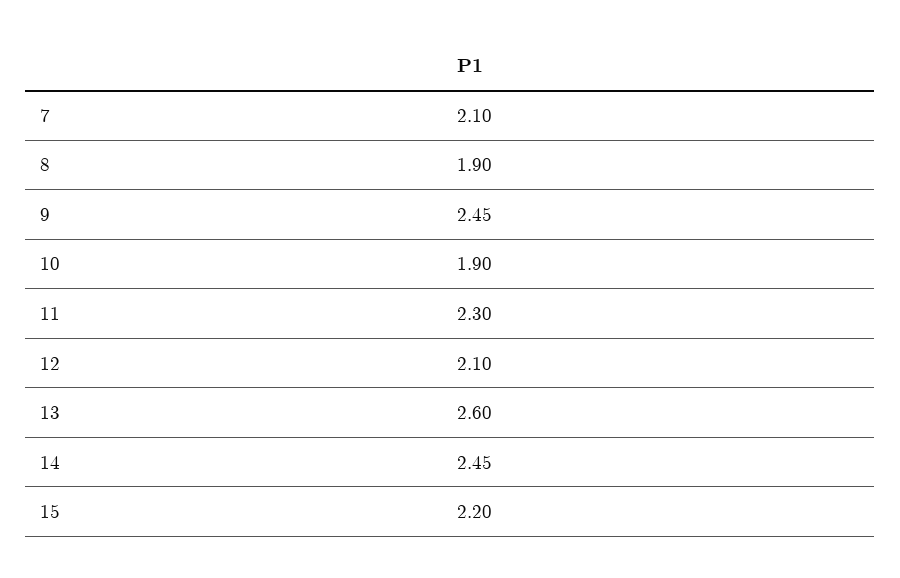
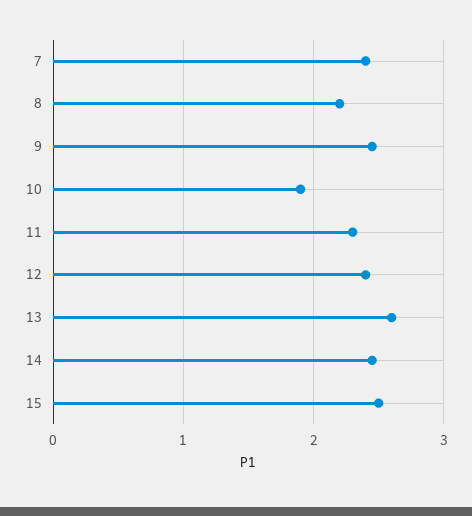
7: 2.1 -> 2.4
8: 1.9 -> 2.2
12: 2.1 -> 2.4
15: 2.2 -> 2.5

